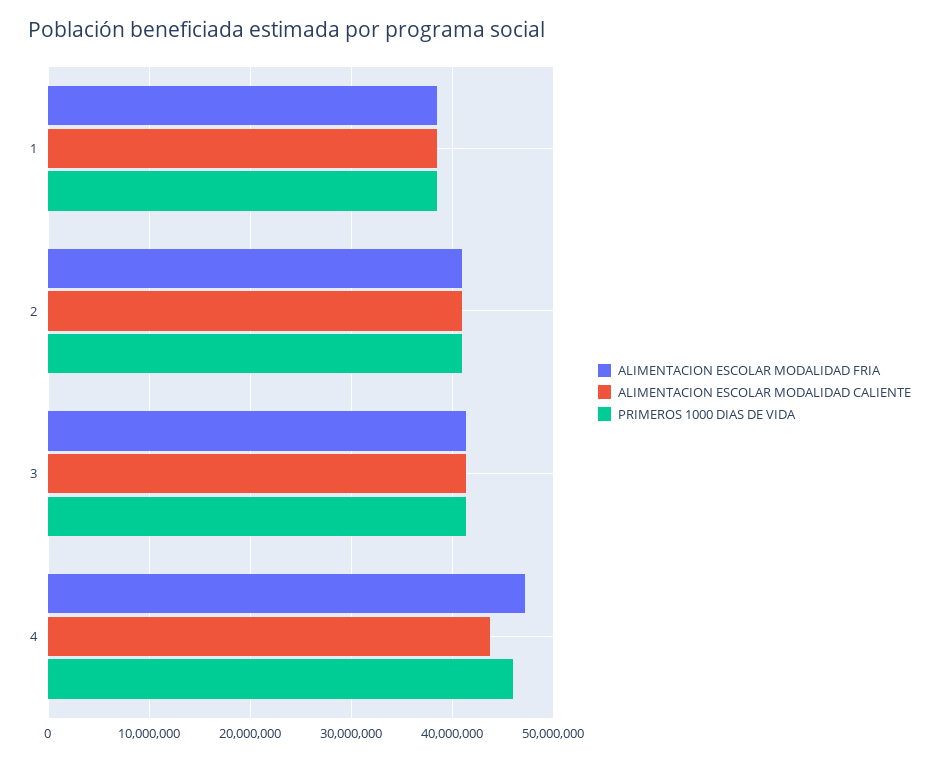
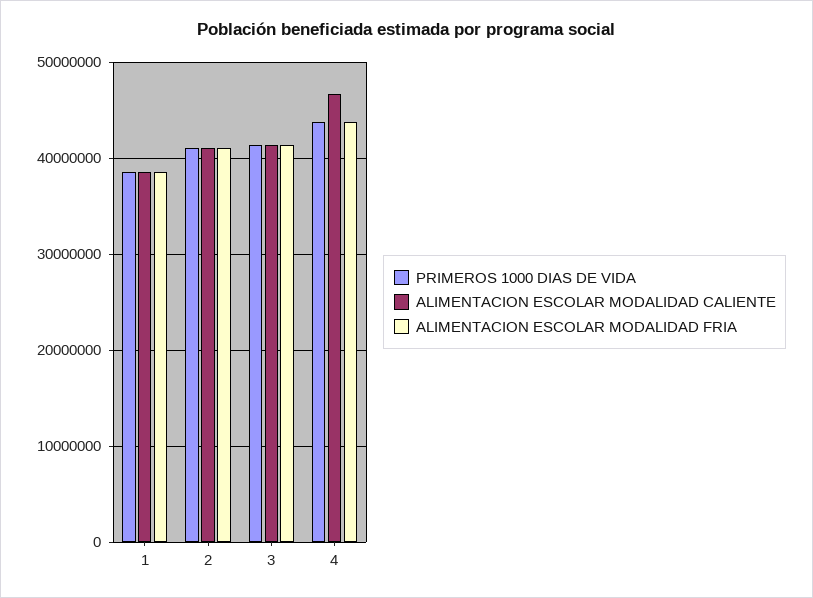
ALIMENTACION ESCOLAR MODALIDAD FRIA, 4: 47000000 -> 44000000
ALIMENTACION ESCOLAR MODALIDAD CALIENTE, 4: 44000000 -> 47000000
PRIMEROS 1000 DIAS DE VIDA, 4: 46000000 -> 44000000

